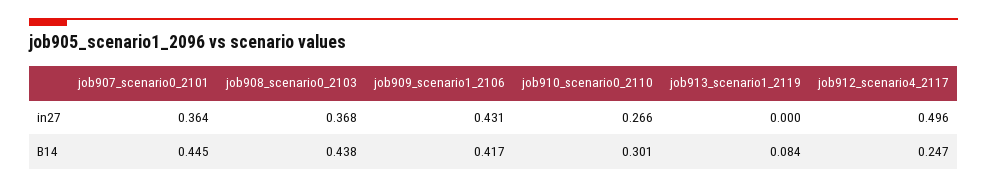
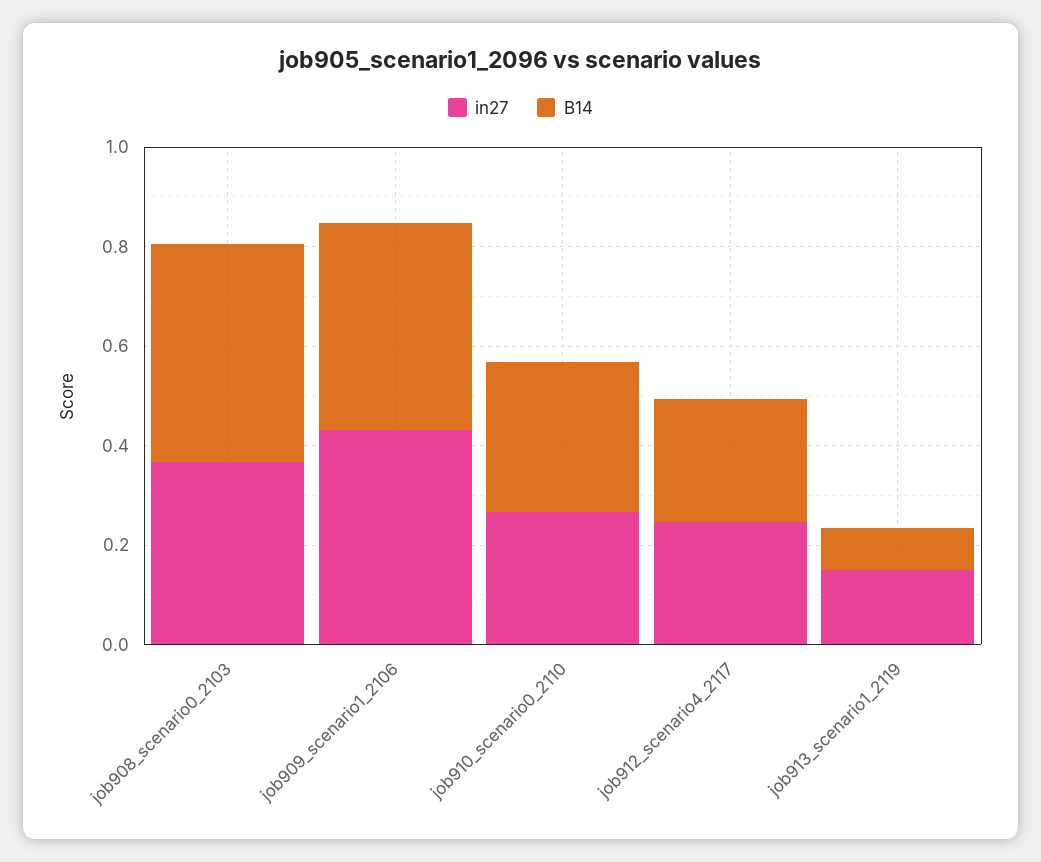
in27, job907_scenario0_2101: 0.364 -> none
in27, job913_scenario1_2119: 0 -> 0.15
in27, job912_scenario4_2117: 0.496 -> 0.25
B14, job907_scenario0_2101: 0.445 -> none

